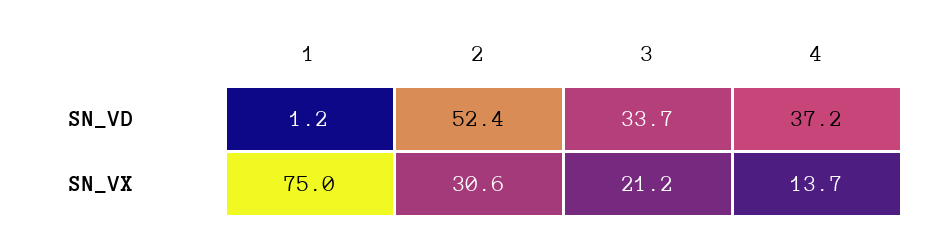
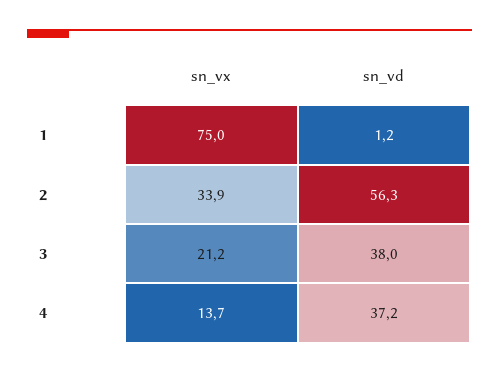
2, SN_VD: 52.4 -> 56.3
3, SN_VD: 33.7 -> 38
2, SN_VX: 30.6 -> 33.9

